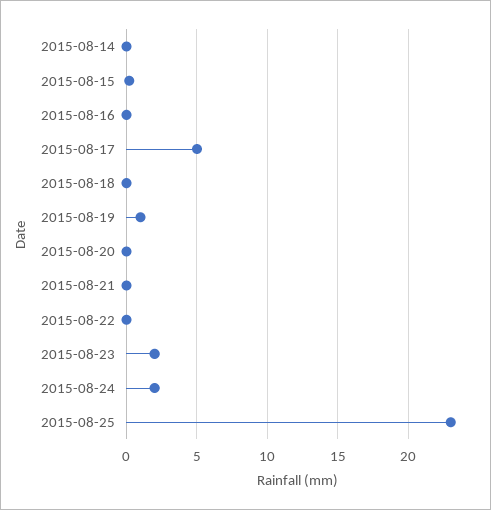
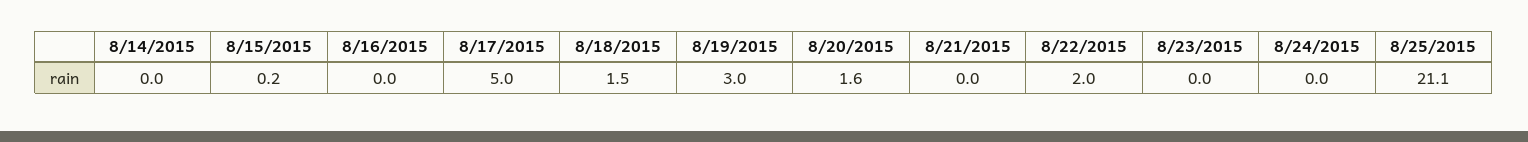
2015-08-18: 0 -> 1.5
2015-08-19: 1 -> 3
2015-08-20: 0 -> 1.6
2015-08-22: 0 -> 2
2015-08-23: 2 -> 0
2015-08-24: 2 -> 0
2015-08-25: 23 -> 21.1

